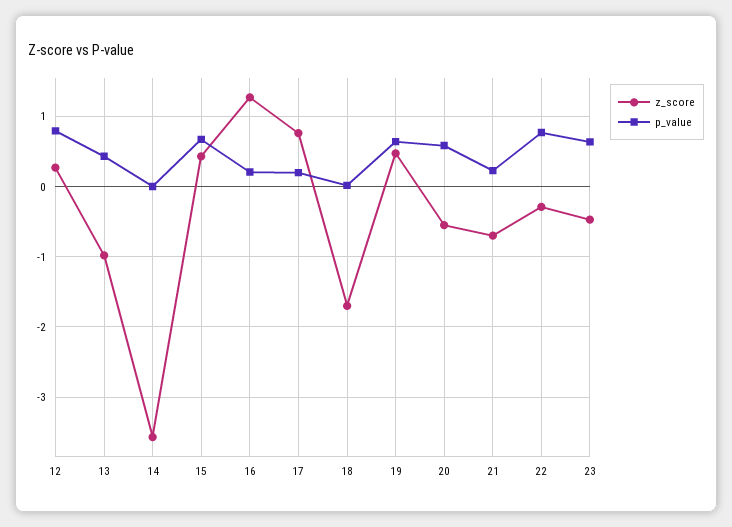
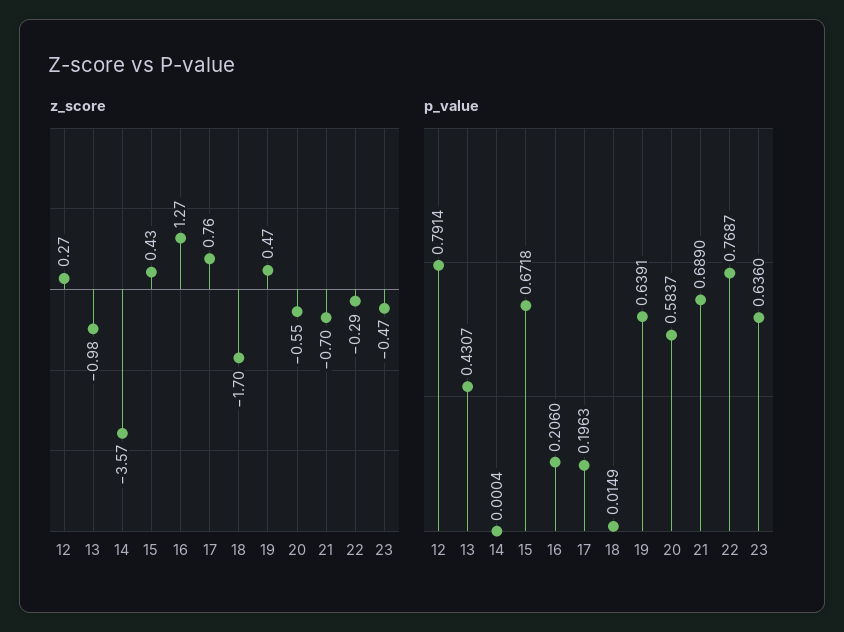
p_value, 21: 0.2 -> 0.689

